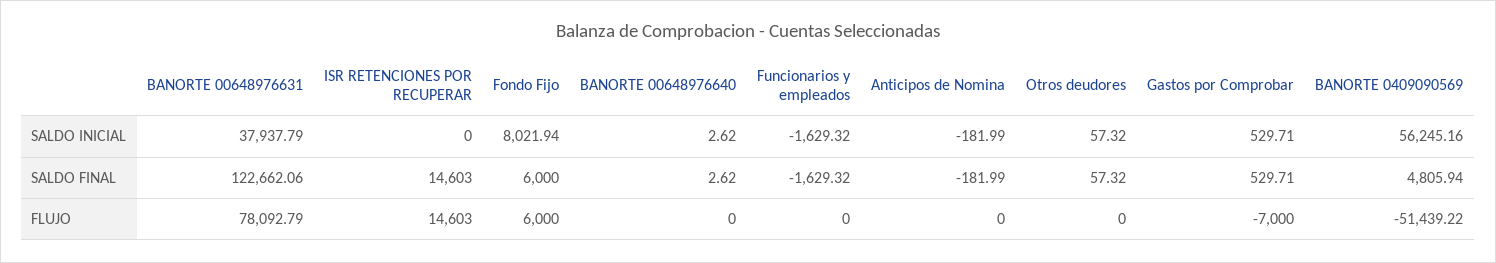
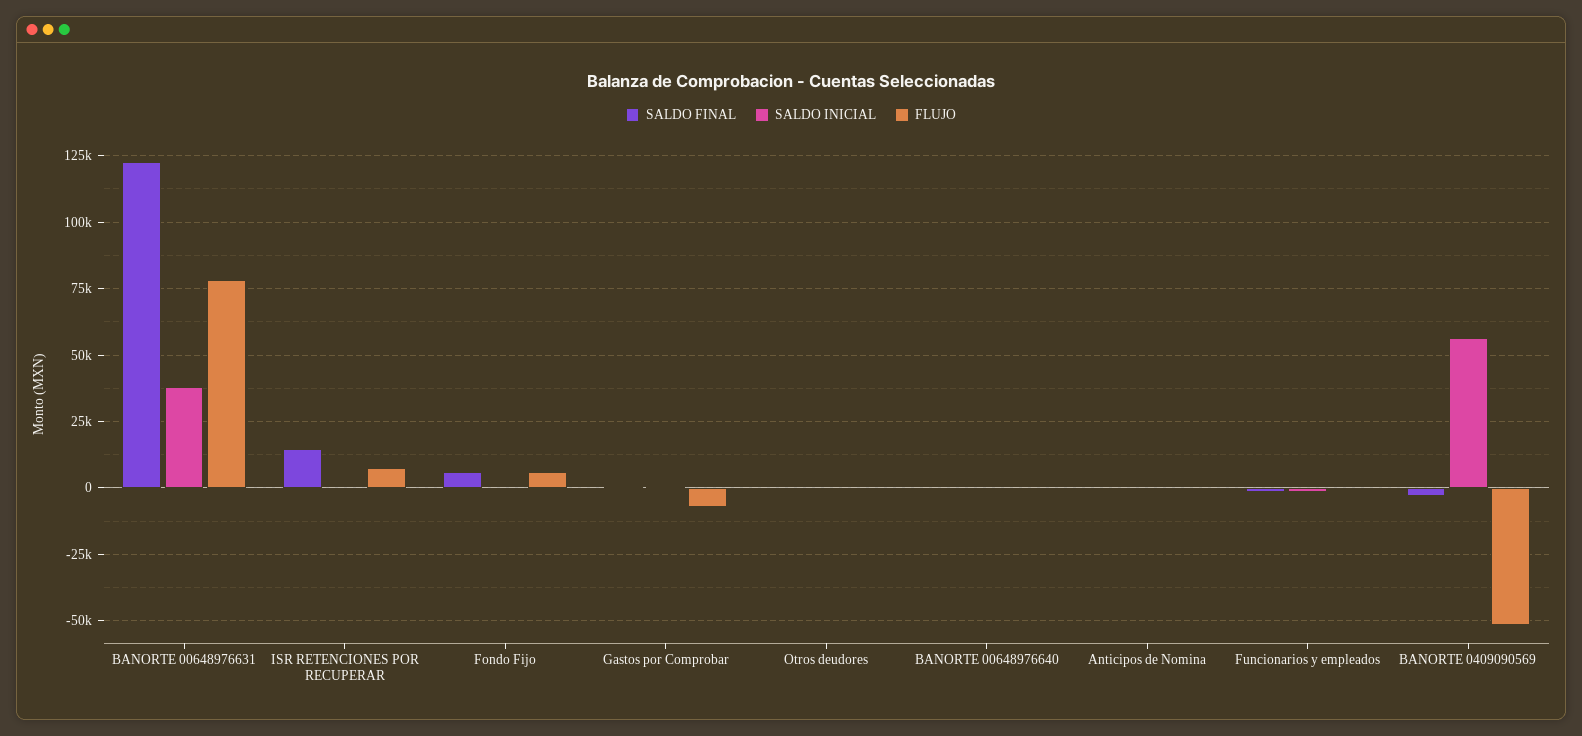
SALDO INICIAL, Fondo Fijo: 8021.94 -> 0
SALDO FINAL, BANORTE 0409090569: 4805.94 -> -2500
FLUJO, ISR RETENCIONES POR RECUPERAR: 14603 -> 7500

